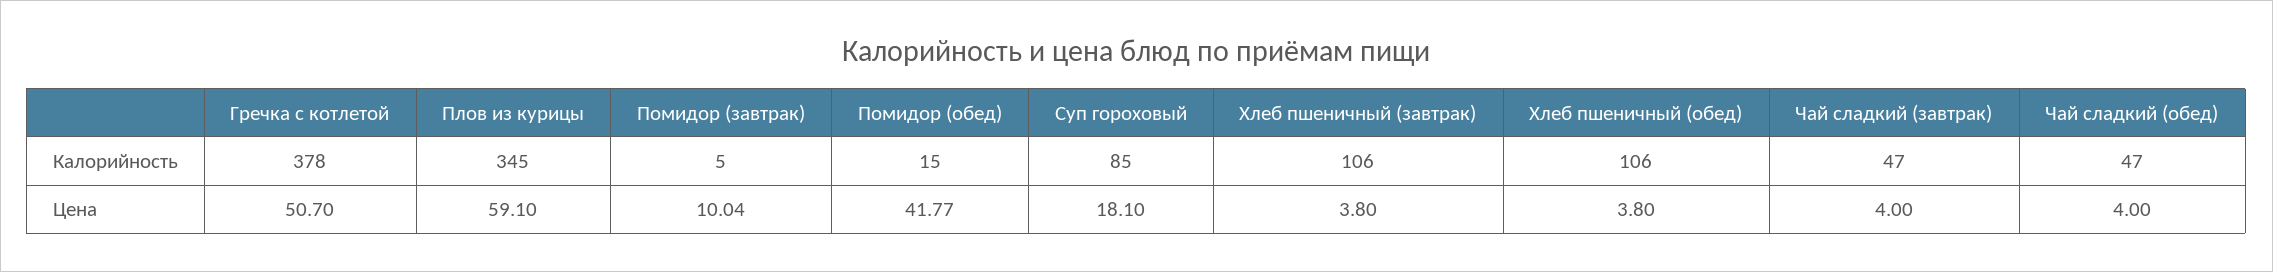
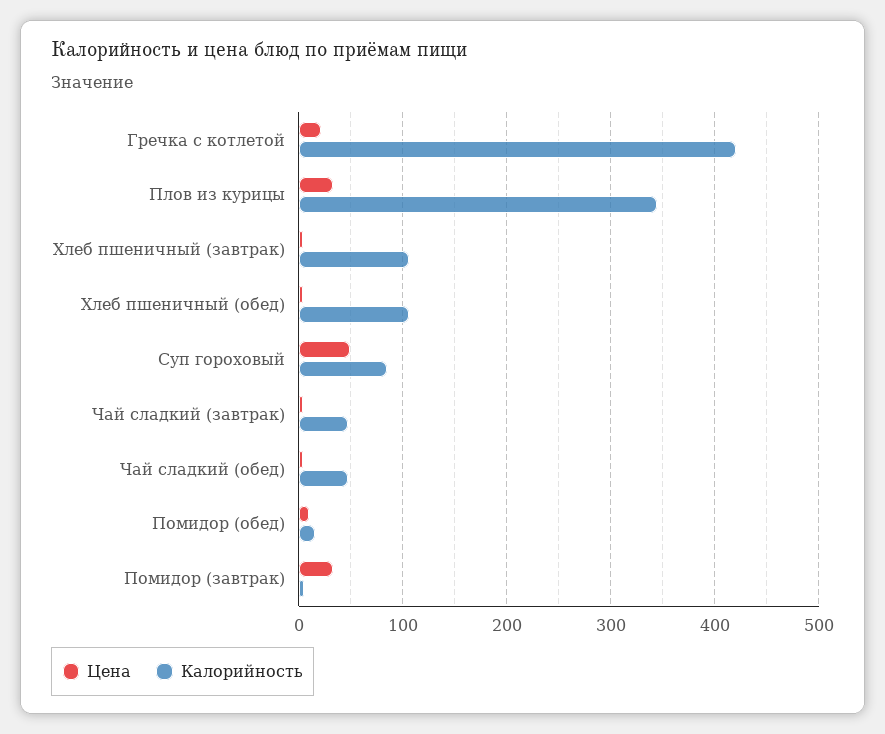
Калорийность, Гречка с котлетой: 378 -> 420
Цена, Гречка с котлетой: 50.7 -> 20
Цена, Плов из курицы: 59.1 -> 30
Цена, Помидор (завтрак): 10.04 -> 30
Цена, Помидор (обед): 41.77 -> 10
Цена, Суп гороховый: 18.1 -> 50

